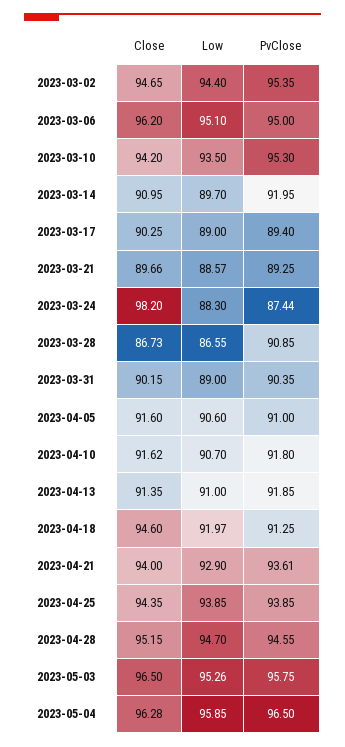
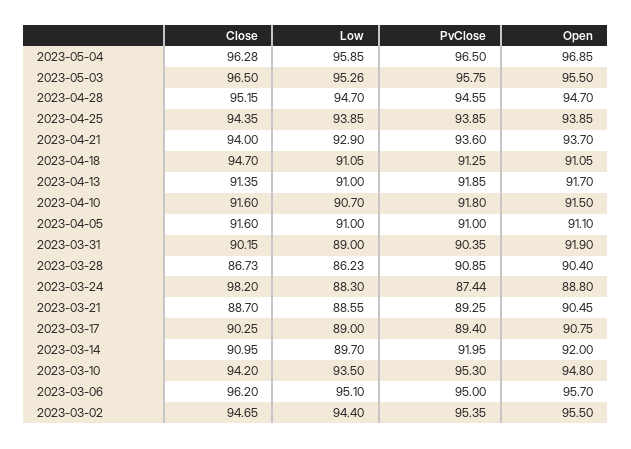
Close, 2023-03-21: 89.66 -> 88.7
Low, 2023-03-21: 88.57 -> 88.55
Low, 2023-03-28: 86.55 -> 86.23
Low, 2023-04-05: 90.6 -> 91
Close, 2023-04-10: 91.62 -> 91.6
Close, 2023-04-18: 94.6 -> 94.7
Low, 2023-04-18: 91.97 -> 91.05
PvClose, 2023-04-21: 93.61 -> 93.6
Open, 2023-05-04: none -> 96.85
Open, 2023-05-03: none -> 95.5
Open, 2023-04-28: none -> 94.7
Open, 2023-04-25: none -> 93.85
Open, 2023-04-21: none -> 93.7
Open, 2023-04-18: none -> 91.05
Open, 2023-04-13: none -> 91.7
Open, 2023-04-10: none -> 91.5
Open, 2023-04-05: none -> 91.1
Open, 2023-03-31: none -> 91.9
Open, 2023-03-28: none -> 90.4
Open, 2023-03-24: none -> 88.8
Open, 2023-03-21: none -> 90.45
Open, 2023-03-17: none -> 90.75
Open, 2023-03-14: none -> 92
Open, 2023-03-10: none -> 94.8
Open, 2023-03-06: none -> 95.7
Open, 2023-03-02: none -> 95.5

